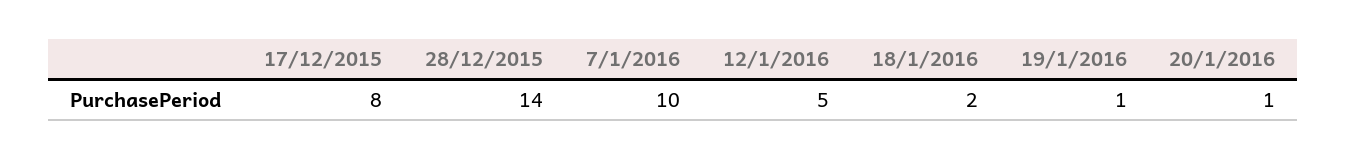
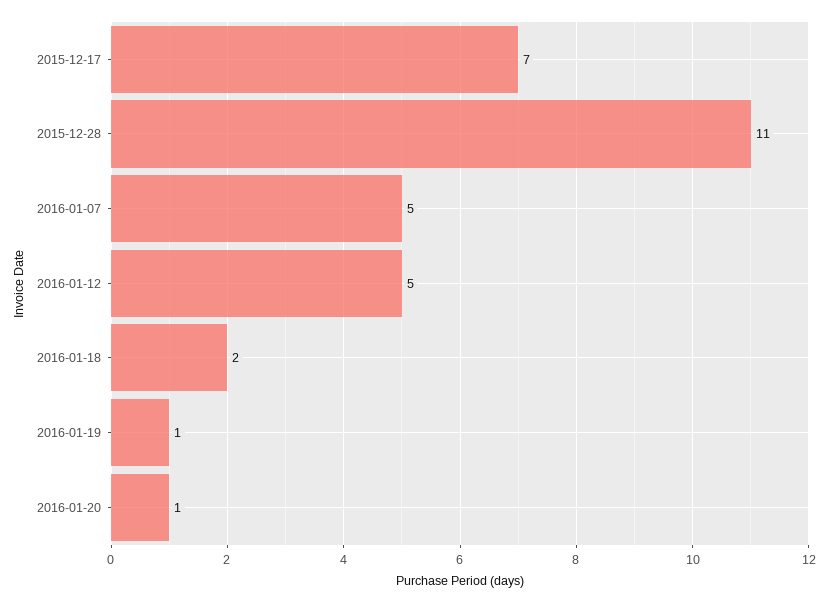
17/12/2015: 8 -> 7
28/12/2015: 14 -> 11
7/1/2016: 10 -> 5

